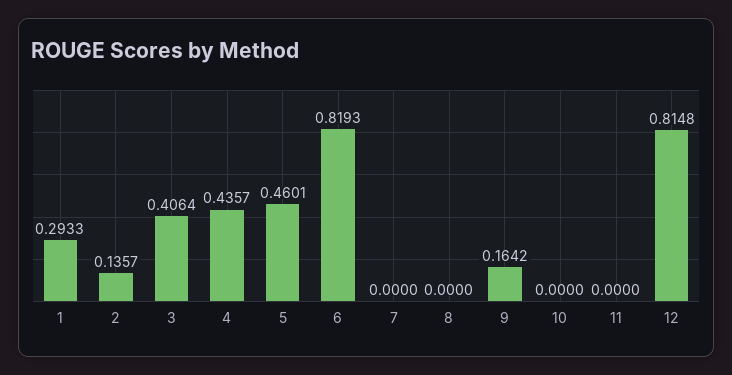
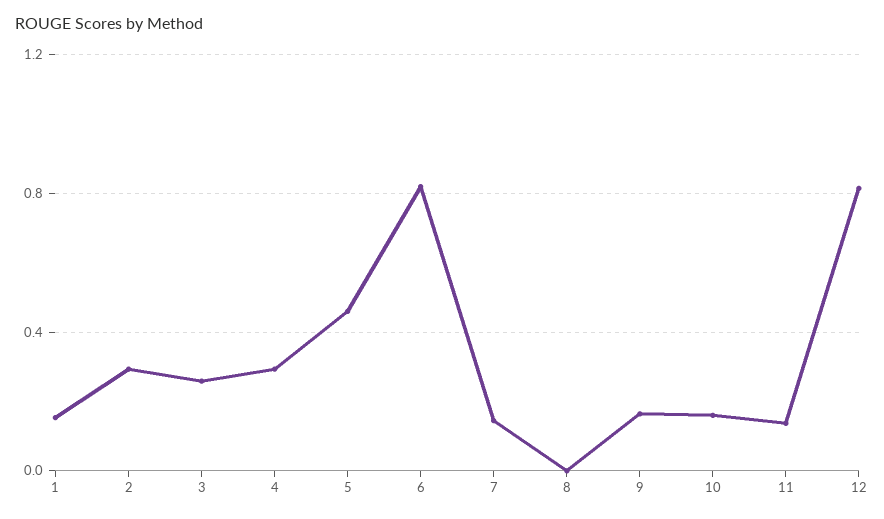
1: 0.2933 -> 0.15
2: 0.1357 -> 0.3
3: 0.4064 -> 0.25
4: 0.4357 -> 0.3
7: 0 -> 0.15
10: 0 -> 0.15
11: 0 -> 0.15

